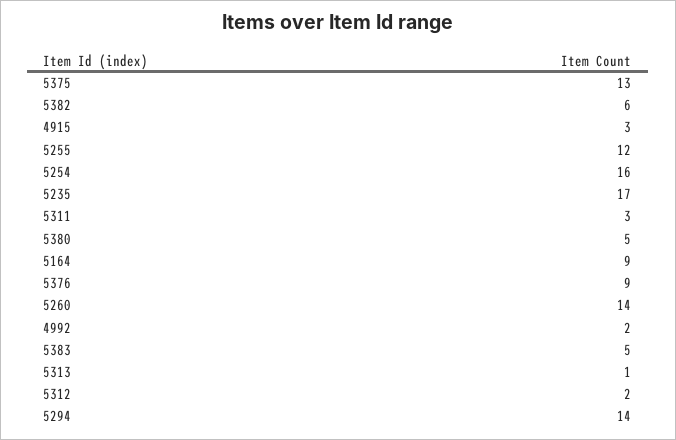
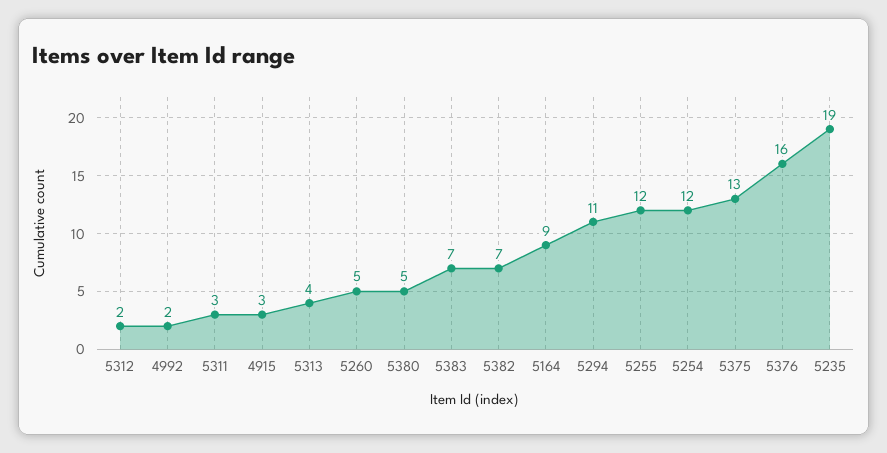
5382: 6 -> 7
5254: 16 -> 12
5235: 17 -> 19
5376: 9 -> 16
5260: 14 -> 5
5383: 5 -> 7
5313: 1 -> 4
5294: 14 -> 11

